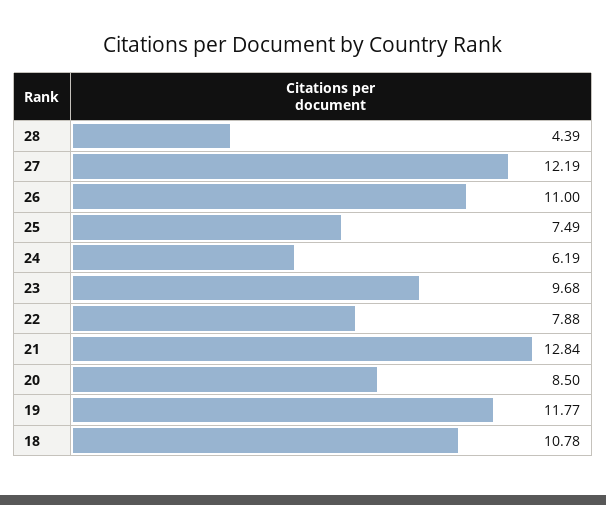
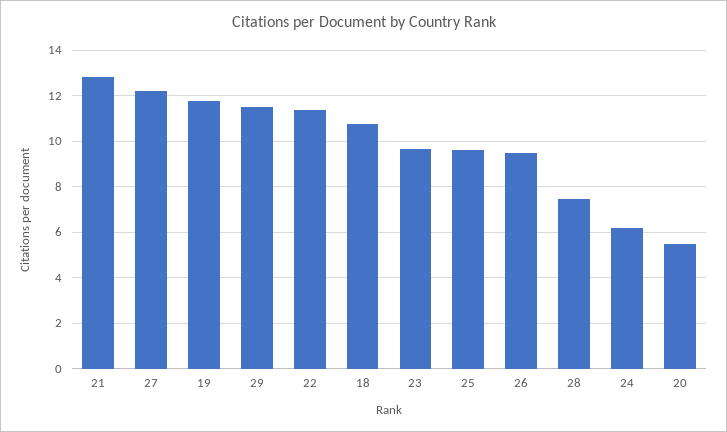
28: 4.39 -> 7.5
26: 11 -> 9.5
25: 7.49 -> 9.5
22: 7.88 -> 11.5
20: 8.5 -> 5.5
29: none -> 11.5

